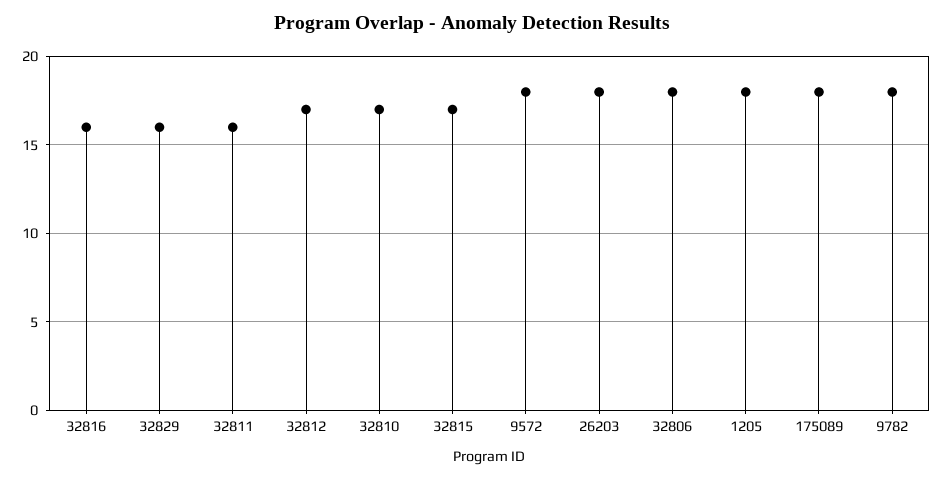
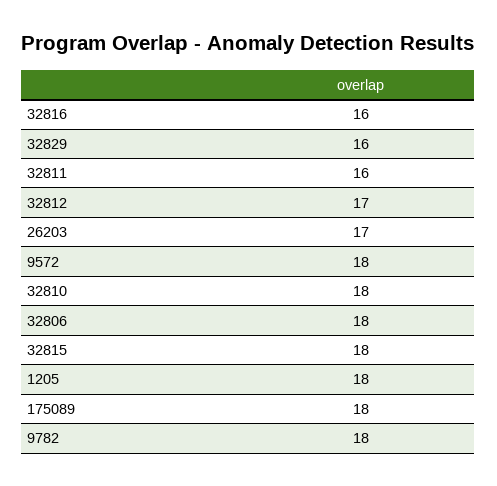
32810: 17 -> 18
32815: 17 -> 18
26203: 18 -> 17

